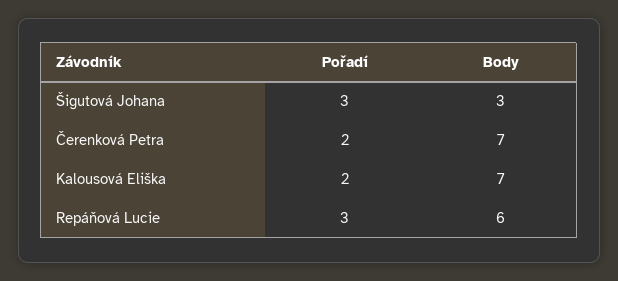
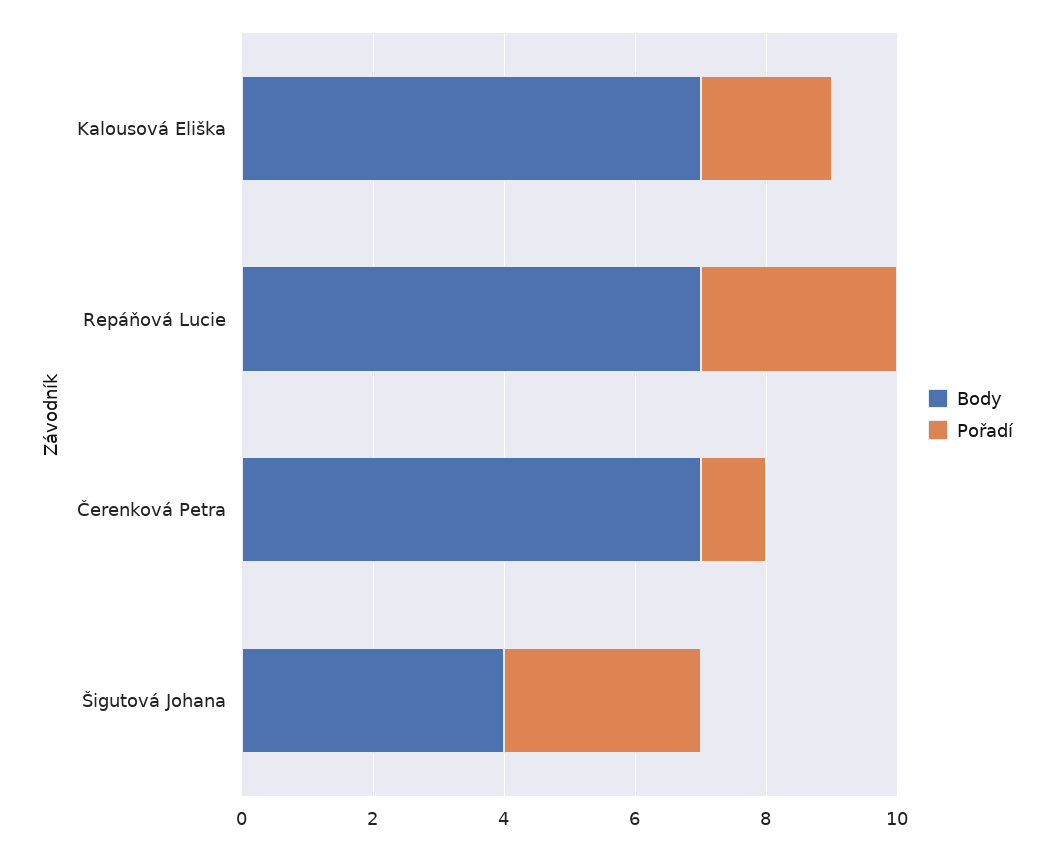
Body, Šigutová Johana: 3 -> 4
Pořadí, Čerenková Petra: 2 -> 1
Body, Repáňová Lucie: 6 -> 7

